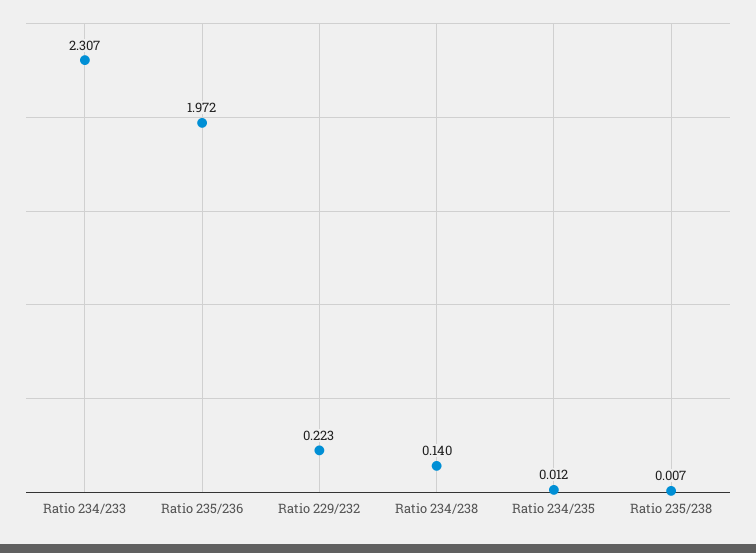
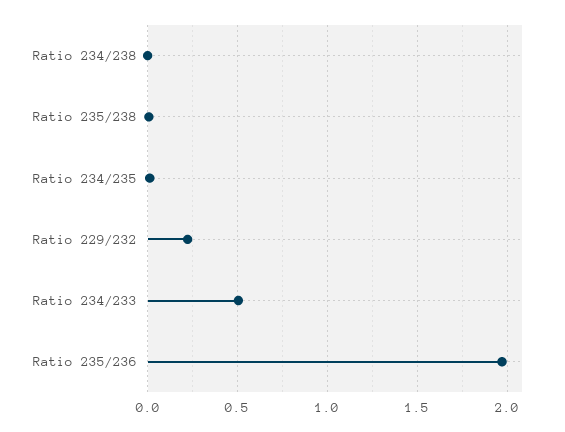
Ratio 234/233: 2.307 -> 0.5
Ratio 234/238: 0.14 -> 0

